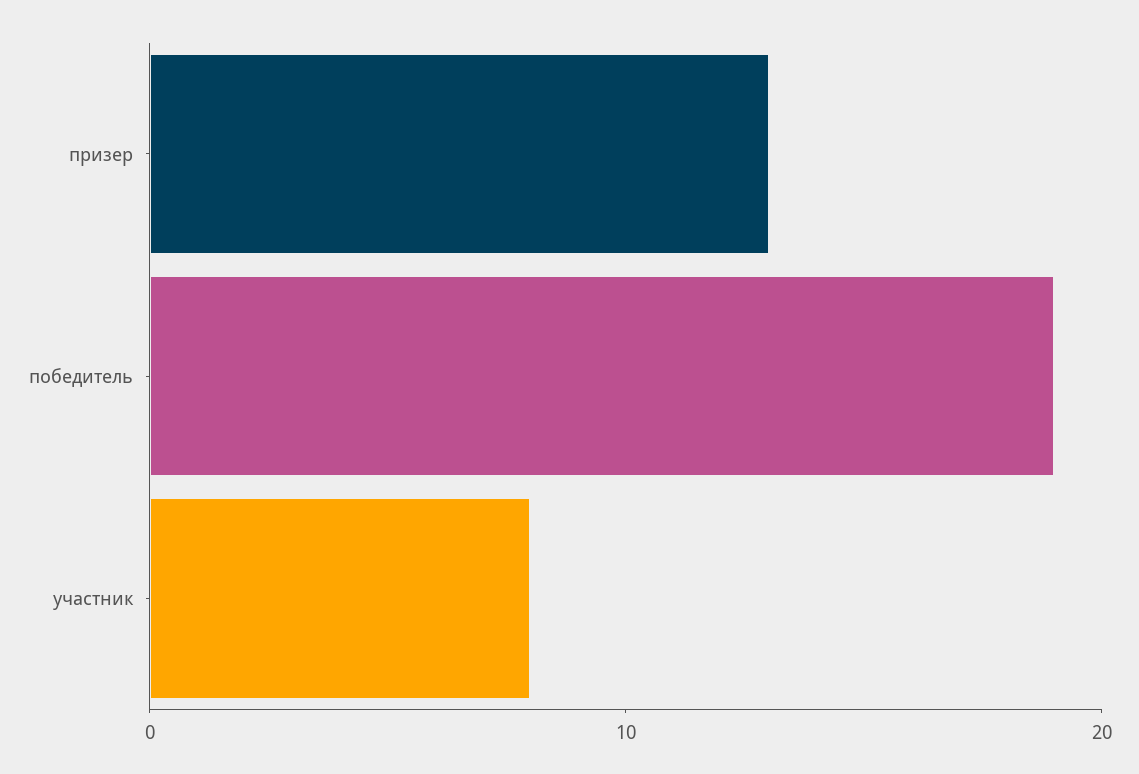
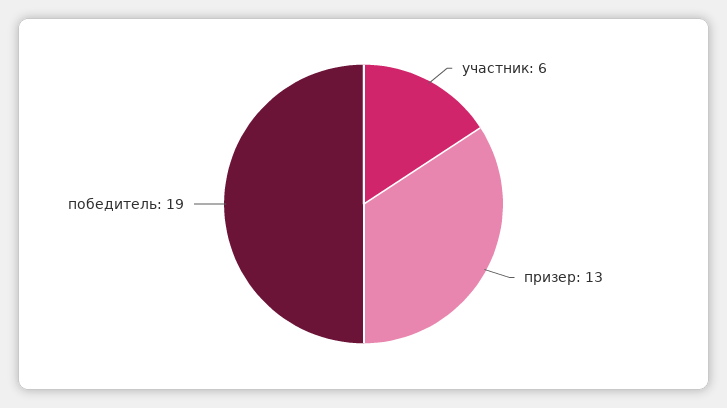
участник: 8 -> 6

